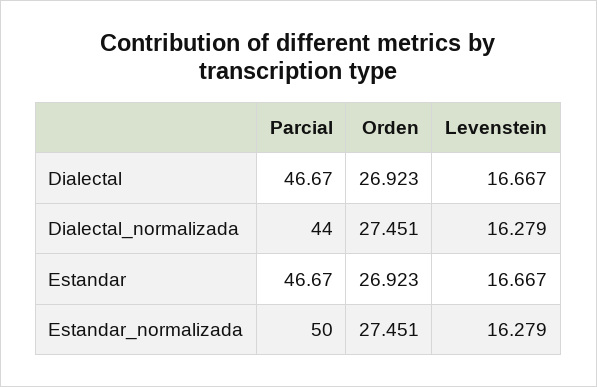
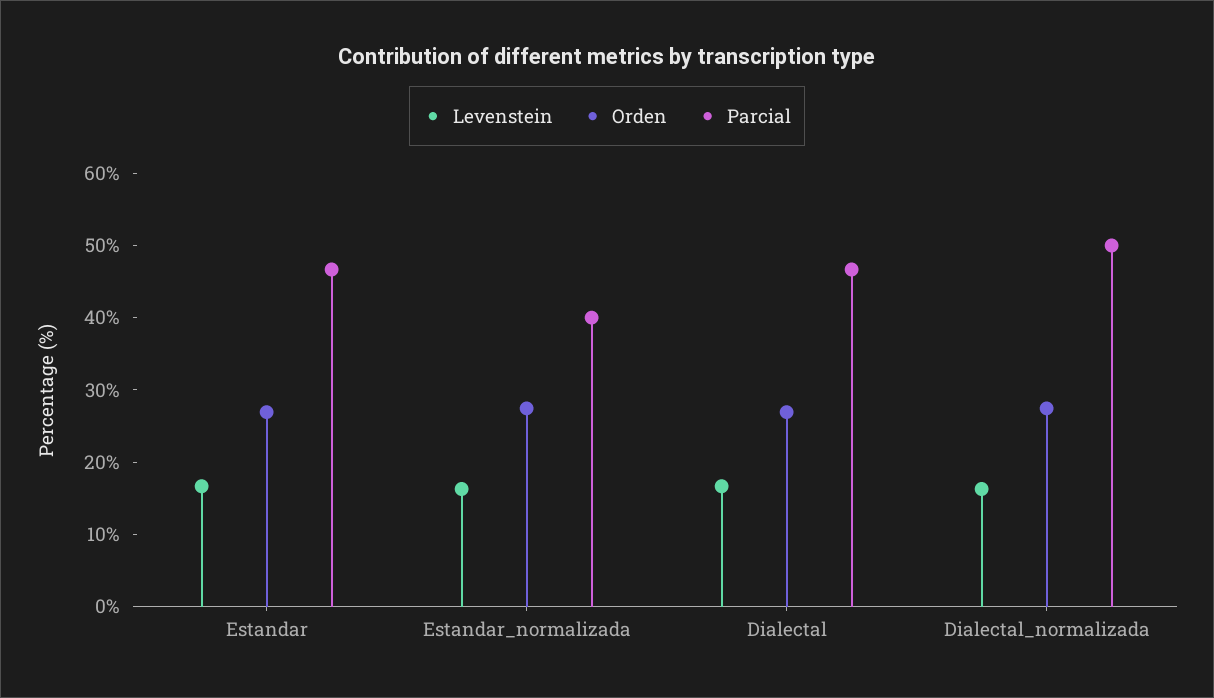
Parcial, Dialectal_normalizada: 44 -> 50
Parcial, Estandar_normalizada: 50 -> 40

